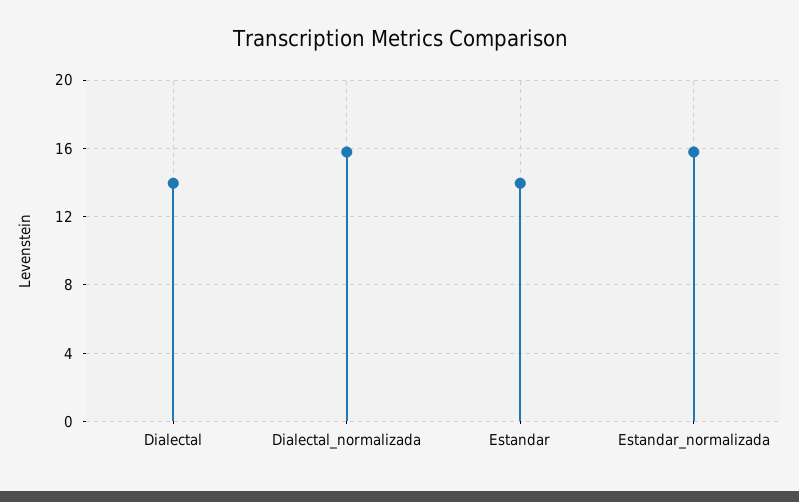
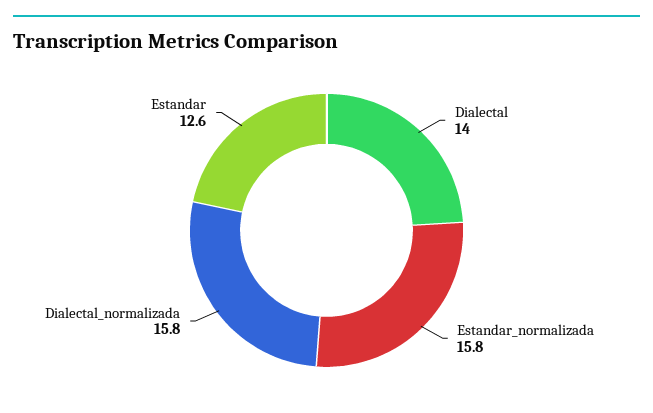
Estandar: 14 -> 12.6

